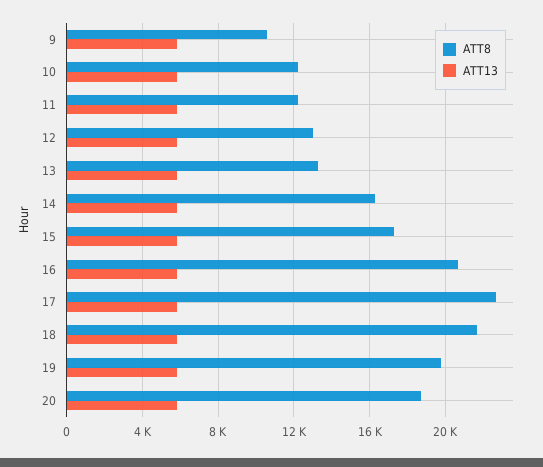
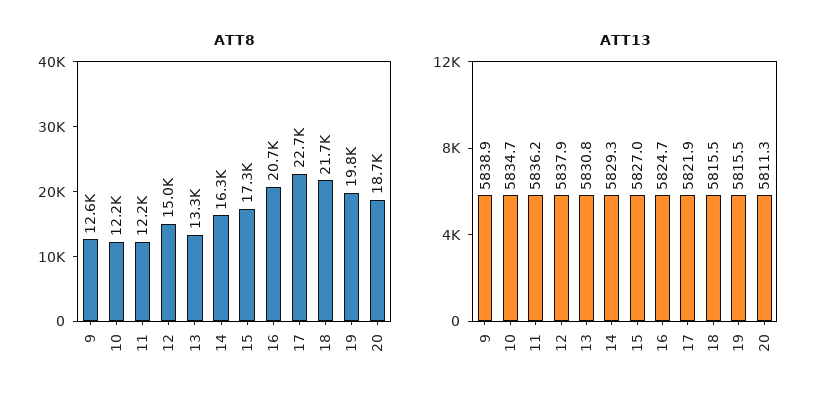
ATT8, 9: 10500 -> 12600
ATT8, 12: 13000 -> 15000

